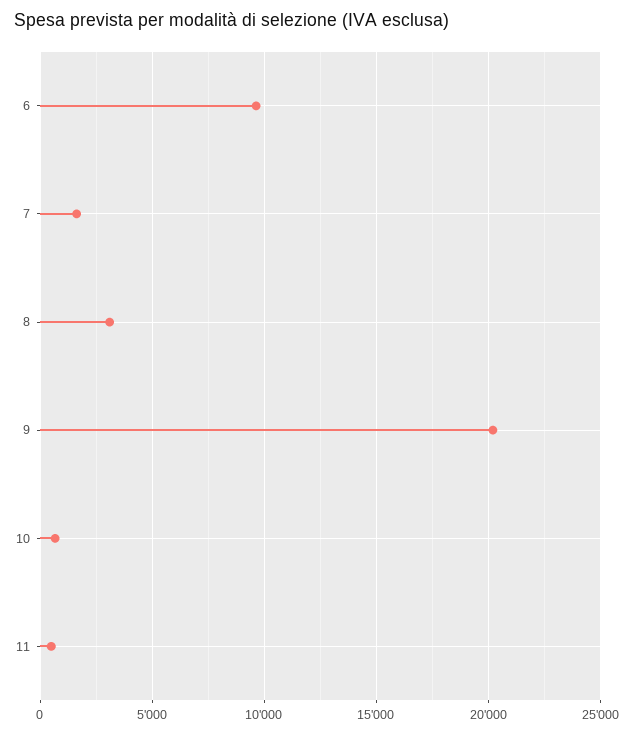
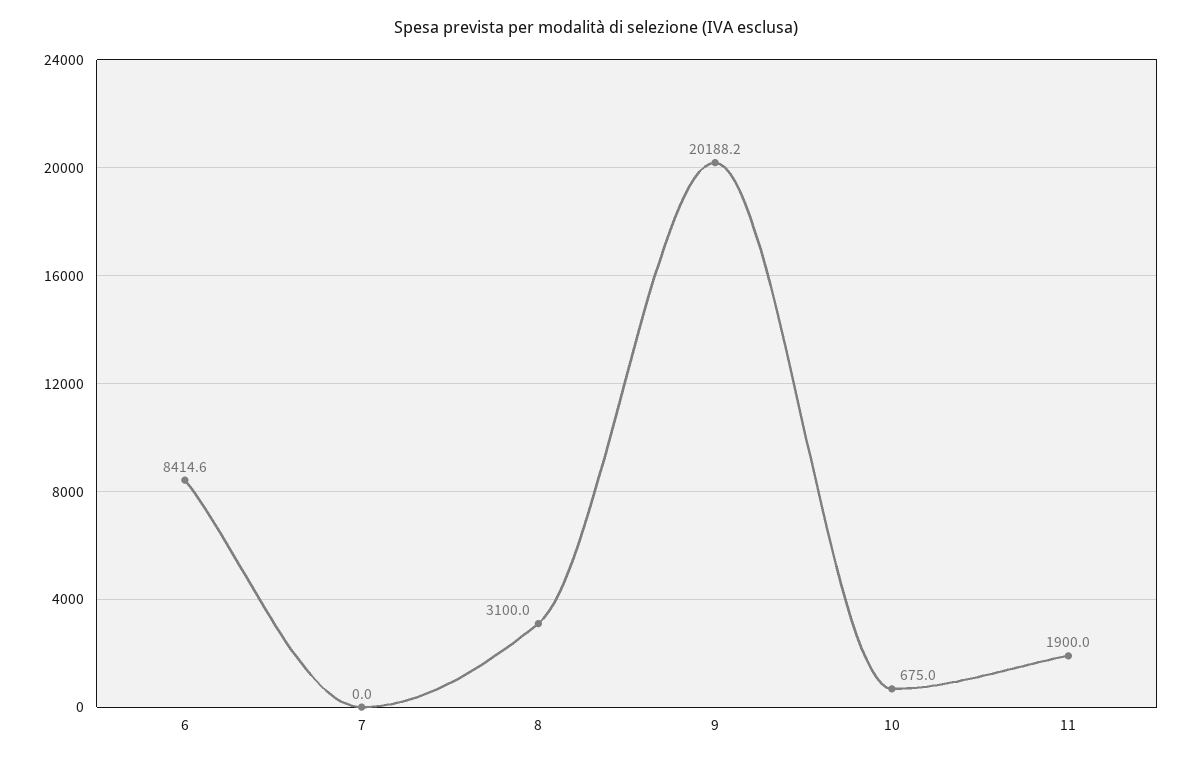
6: 9500 -> 8414.6
7: 1500 -> 0
11: 500 -> 1900

